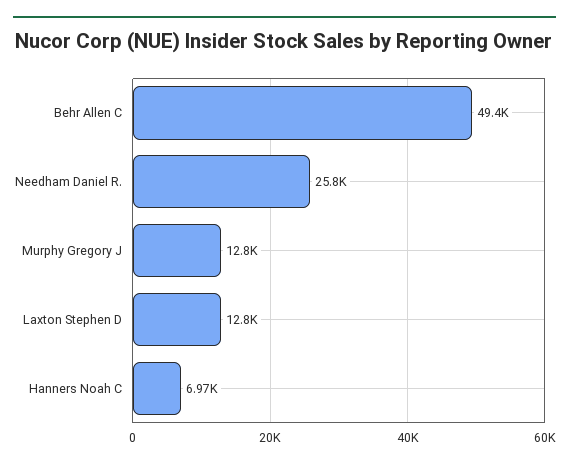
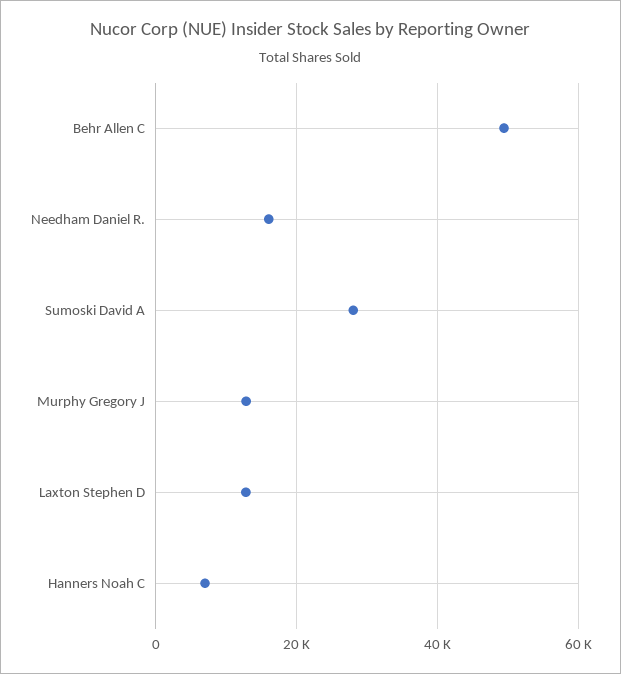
Needham Daniel R.: 25800 -> 16000
Sumoski David A: none -> 28000

